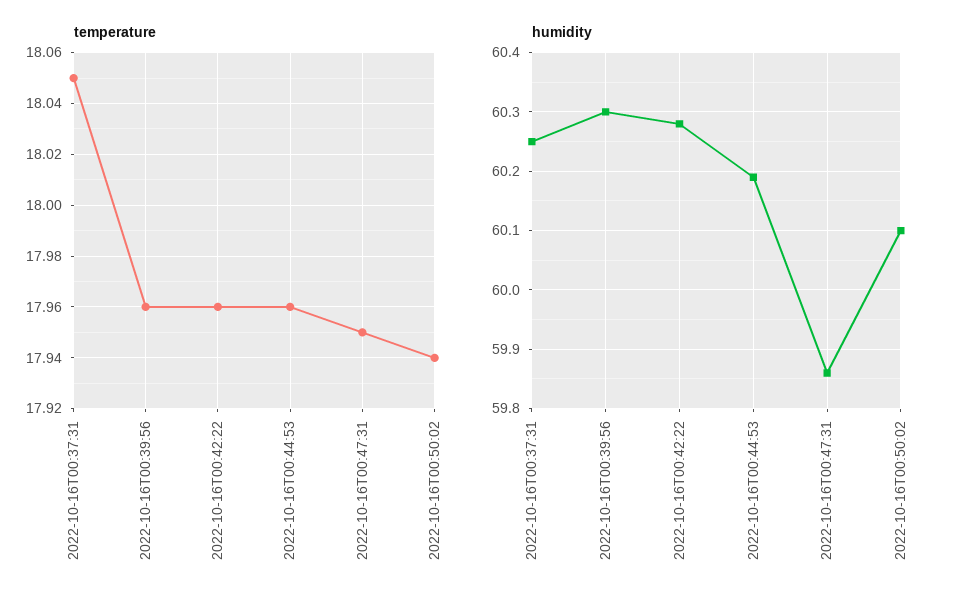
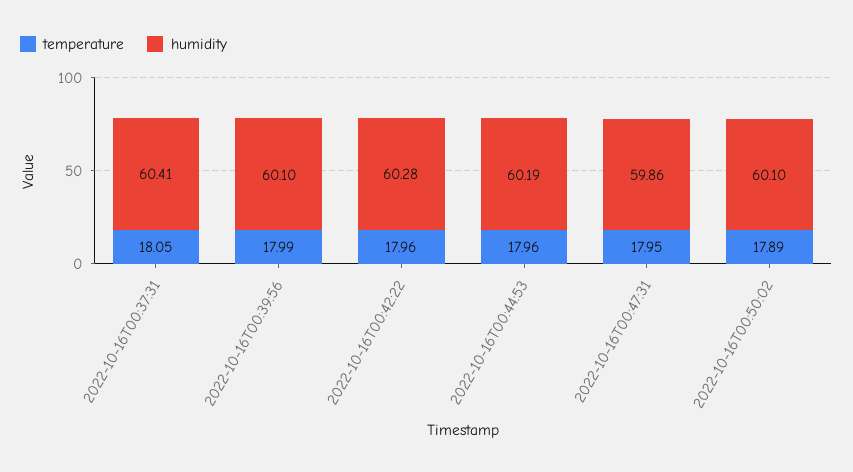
temperature, 2022-10-16T00:39:56: 17.96 -> 17.99
temperature, 2022-10-16T00:50:02: 17.94 -> 17.89
humidity, 2022-10-16T00:37:31: 60.25 -> 60.41
humidity, 2022-10-16T00:39:56: 60.3 -> 60.1

